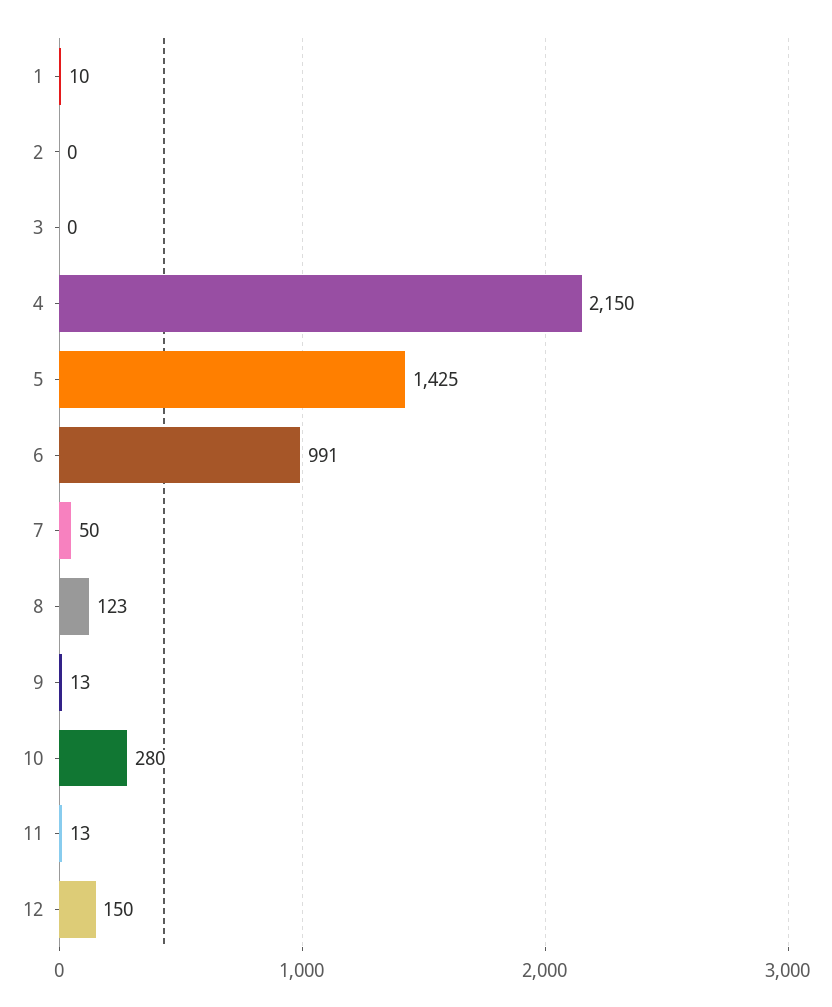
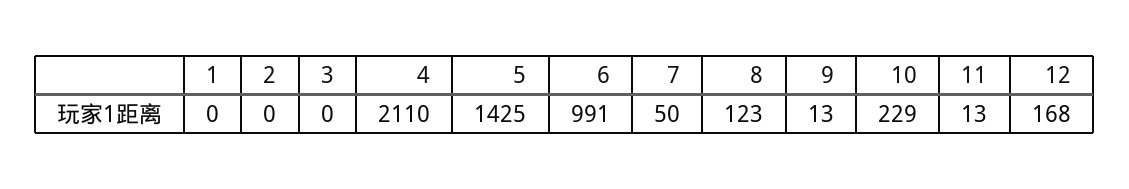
1: 10 -> 0
4: 2150 -> 2110
10: 280 -> 229
12: 150 -> 168

